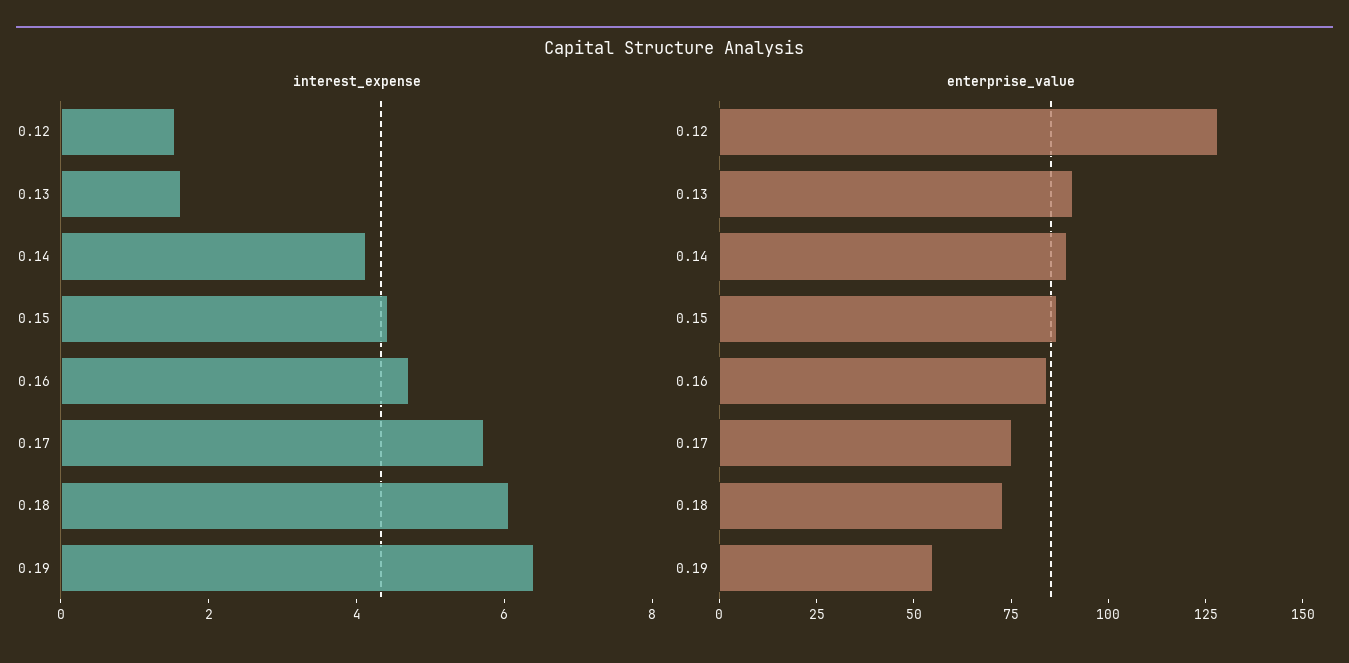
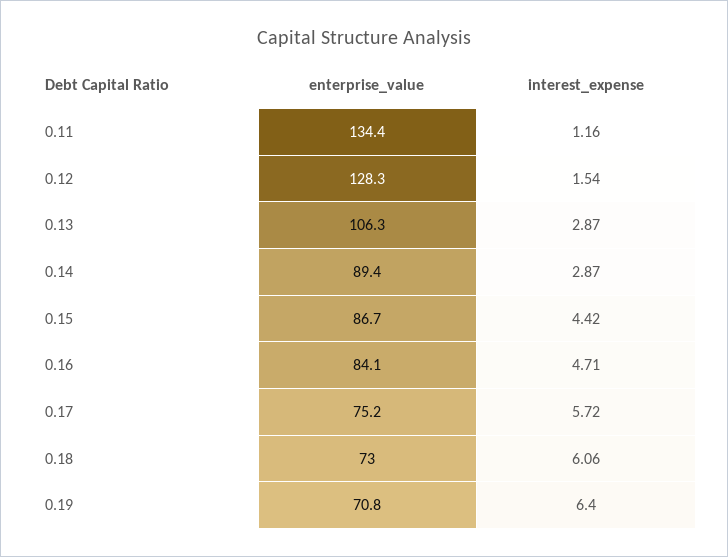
interest_expense, 0.13: 1.5 -> 2.87
interest_expense, 0.14: 4 -> 2.87
enterprise_value, 0.13: 90 -> 106.3
enterprise_value, 0.19: 55 -> 70.8
enterprise_value, 0.11: none -> 134.4
interest_expense, 0.11: none -> 1.16

